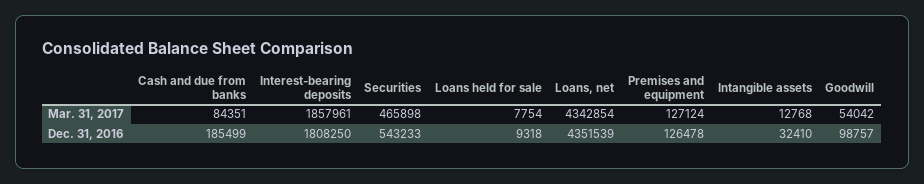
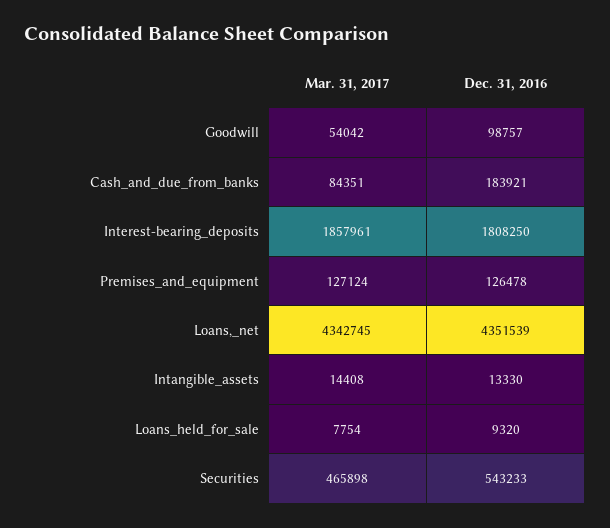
Loans, net, Mar. 31, 2017: 4342854 -> 4342745
Intangible assets, Mar. 31, 2017: 12768 -> 14408
Cash and due from banks, Dec. 31, 2016: 185499 -> 183921
Loans held for sale, Dec. 31, 2016: 9318 -> 9320
Intangible assets, Dec. 31, 2016: 32410 -> 13330

